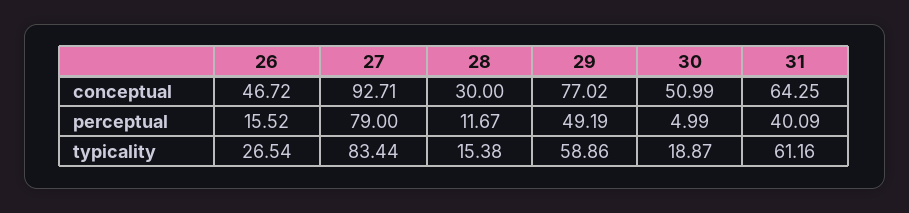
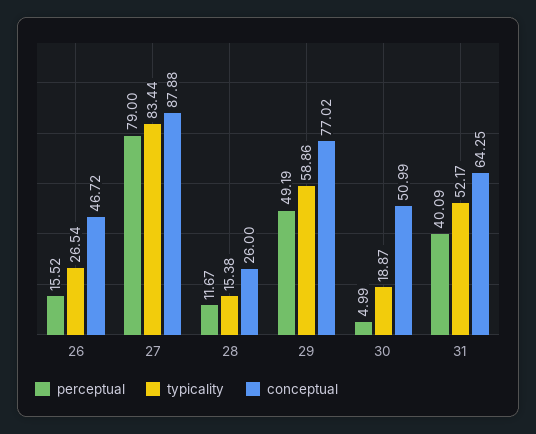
conceptual, 27: 92.71 -> 87.88
conceptual, 28: 30 -> 26
typicality, 31: 61.16 -> 52.17

